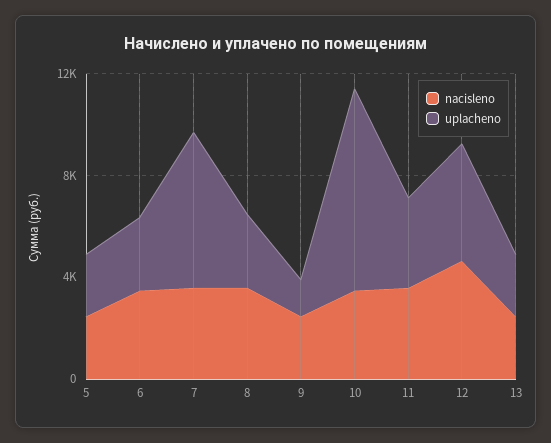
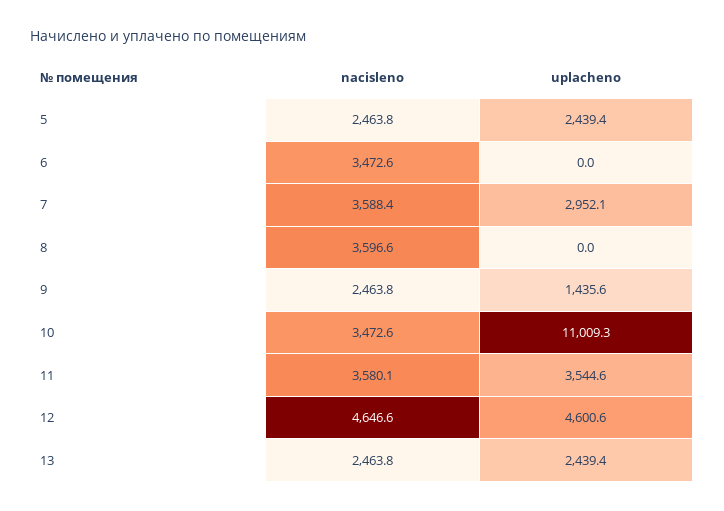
uplacheno, 6: 3000 -> 0
uplacheno, 7: 6000 -> 2952.1
uplacheno, 8: 3000 -> 0
uplacheno, 10: 8000 -> 11009.3

